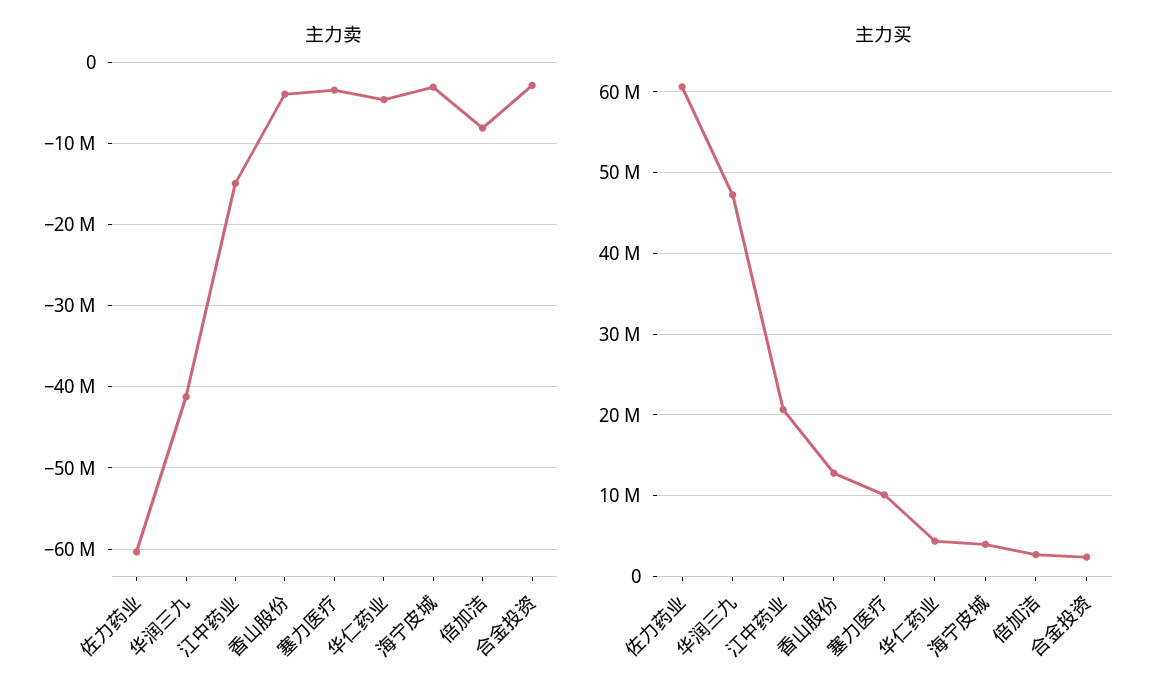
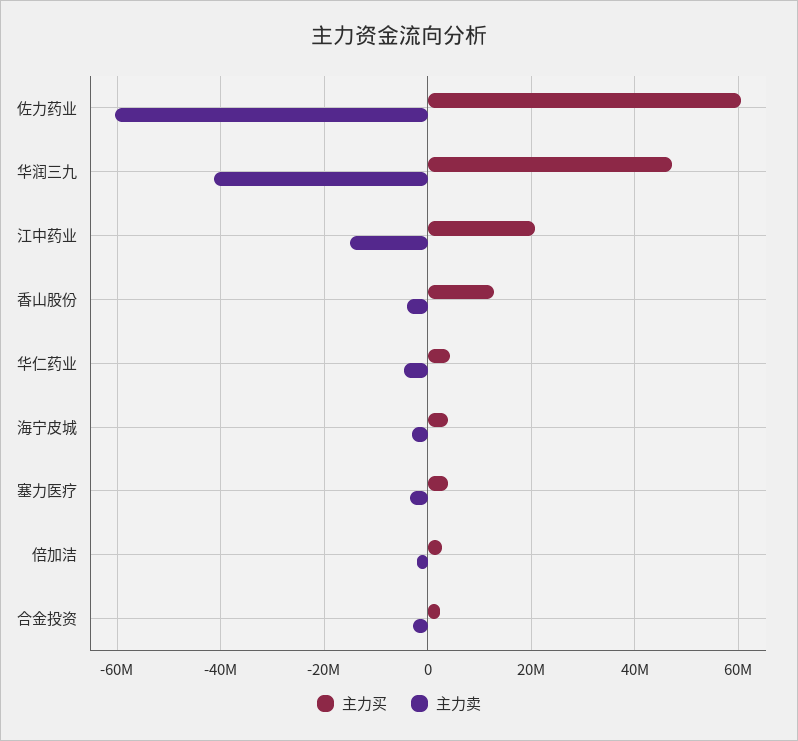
主力卖, 倍加洁: -8000000 -> -2000000
主力买, 塞力医疗: 10000000 -> 4000000

